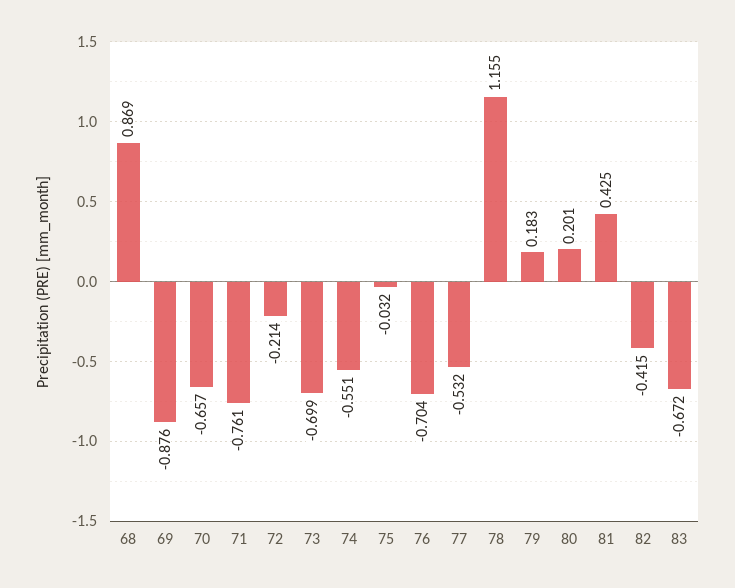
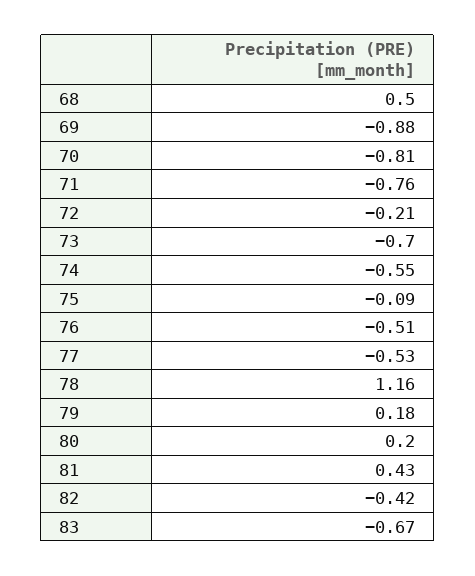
68: 0.869 -> 0.5
70: -0.657 -> -0.81
75: -0.032 -> -0.09
76: -0.704 -> -0.51

